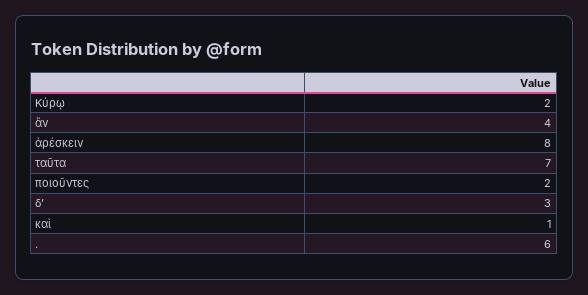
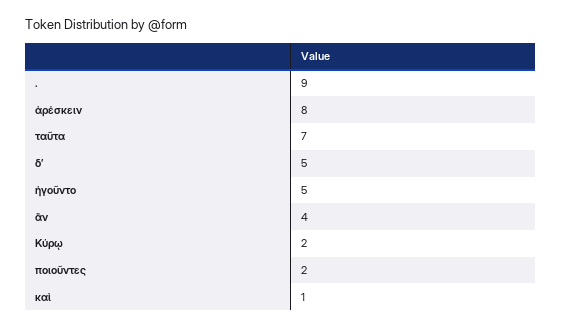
δʼ: 3 -> 5
.: 6 -> 9
ἡγοῦντο: none -> 5

